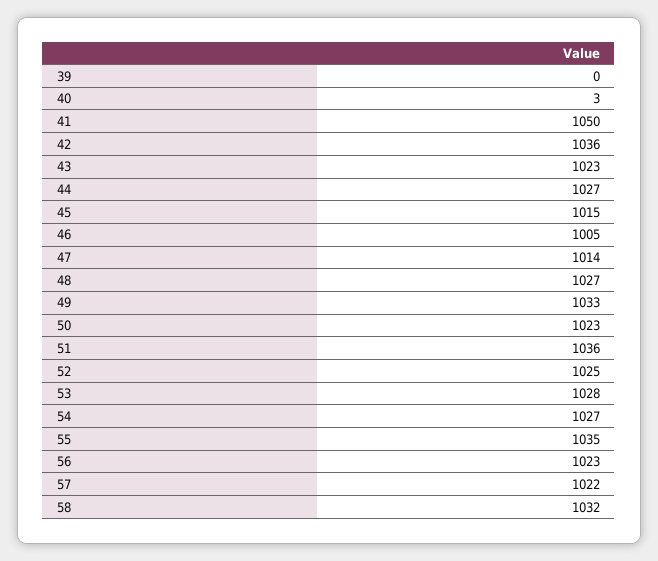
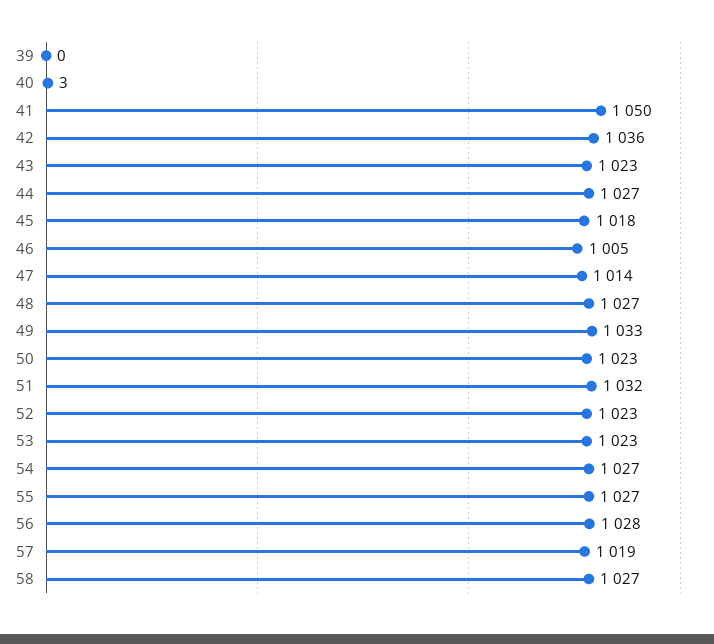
45: 1015 -> 1018
51: 1036 -> 1032
52: 1025 -> 1023
53: 1028 -> 1023
55: 1035 -> 1027
56: 1023 -> 1028
57: 1022 -> 1019
58: 1032 -> 1027

